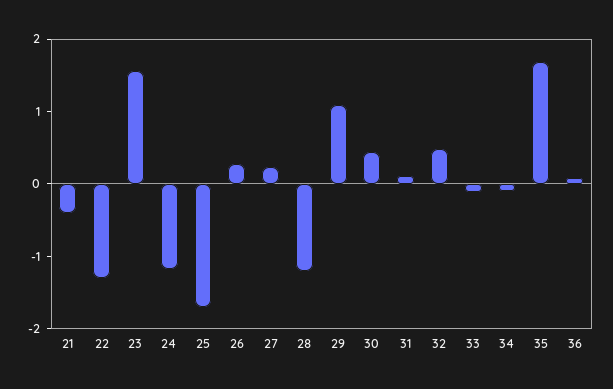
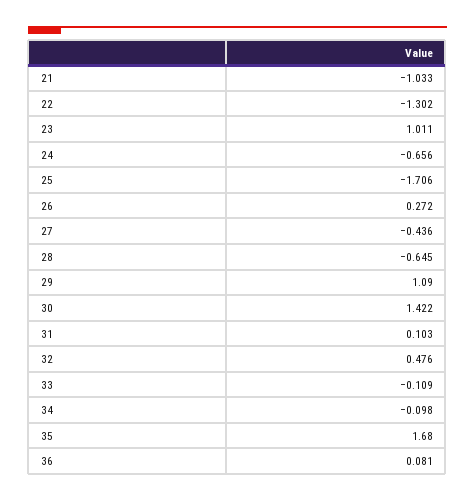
21: -0.4 -> -1.033
23: 1.6 -> 1.011
24: -1.2 -> -0.656
27: 0.2 -> -0.436
28: -1.2 -> -0.645
30: 0.4 -> 1.422

